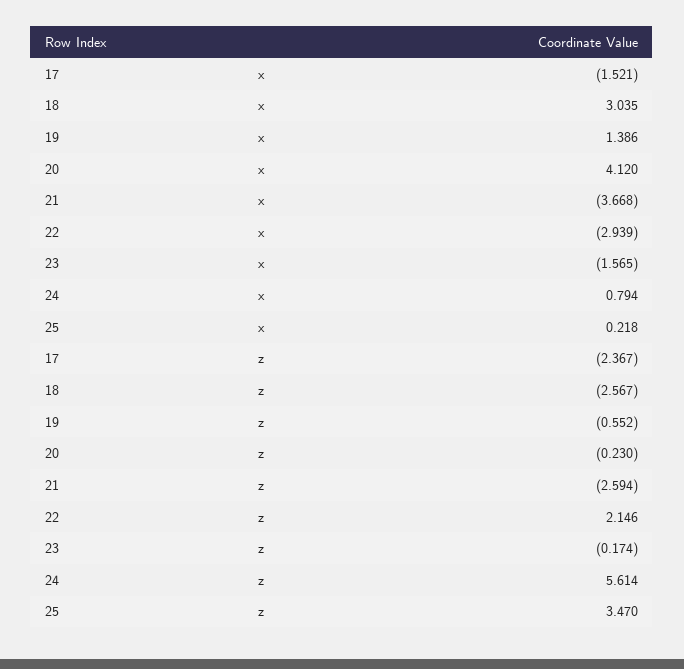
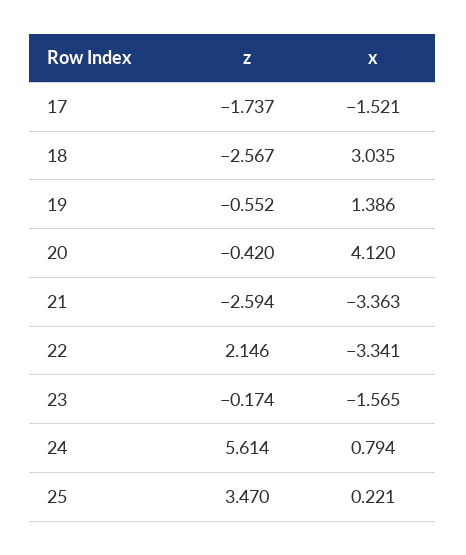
21, x: -3.668 -> -3.363
22, x: -2.939 -> -3.341
25, x: 0.218 -> 0.221
17, z: -2.367 -> -1.737
20, z: -0.23 -> -0.42

